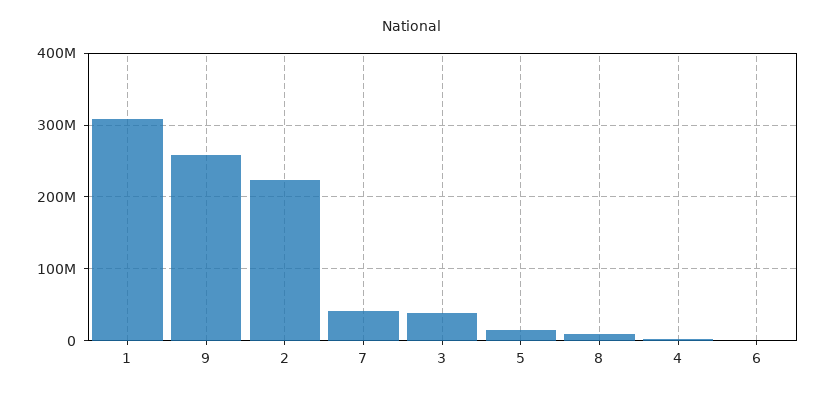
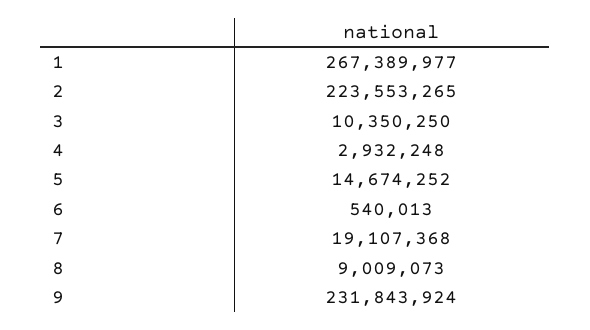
1: 310000000 -> 267389977
9: 260000000 -> 231843924
7: 40000000 -> 19107368
3: 40000000 -> 10350250

